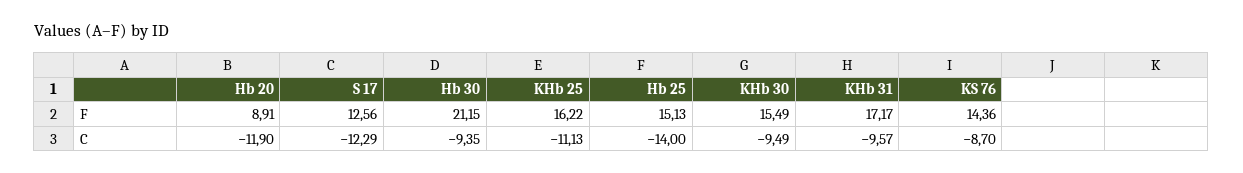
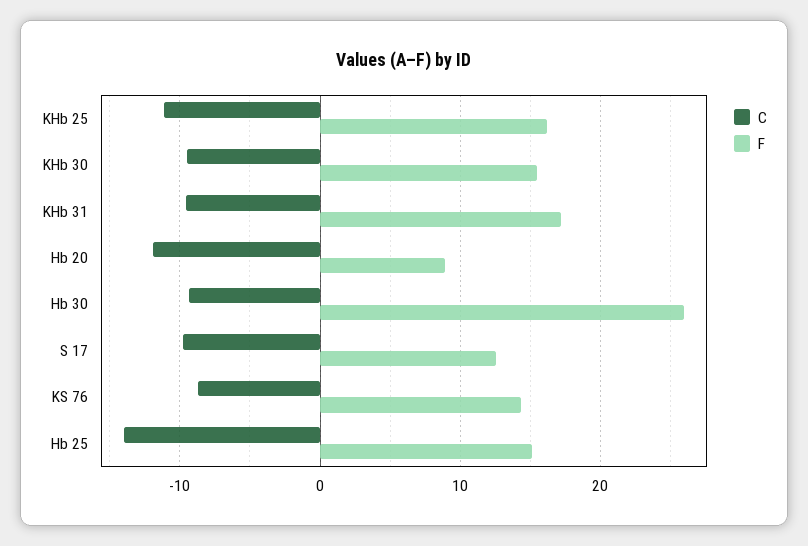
F, Hb 30: 21.15 -> 26
C, S 17: -12.29 -> -10

